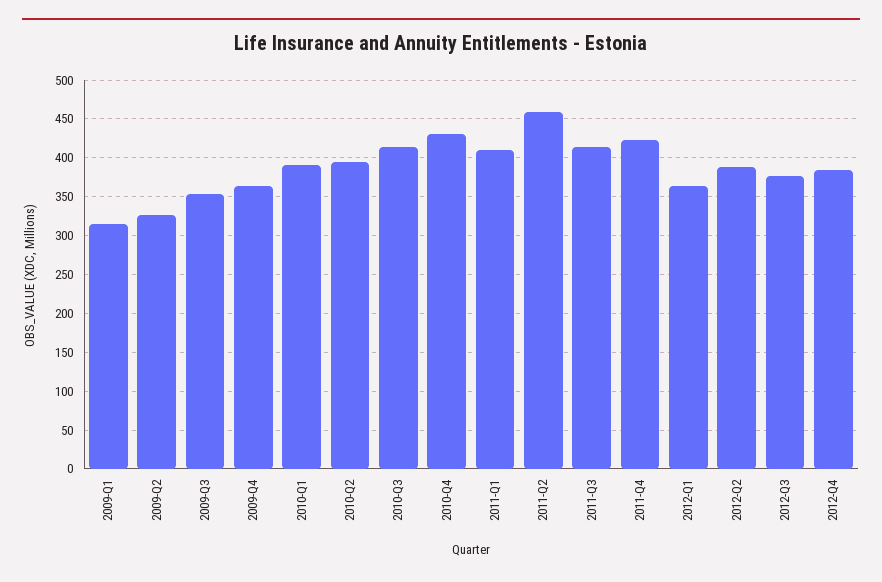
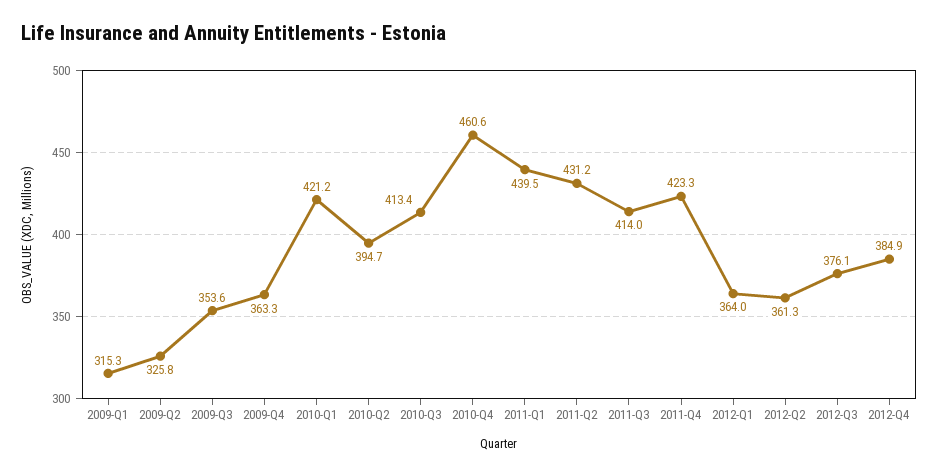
2010-Q1: 390 -> 421.2
2010-Q4: 430 -> 460.6
2011-Q1: 410 -> 439.5
2011-Q2: 460 -> 431.2
2012-Q2: 390 -> 361.3

